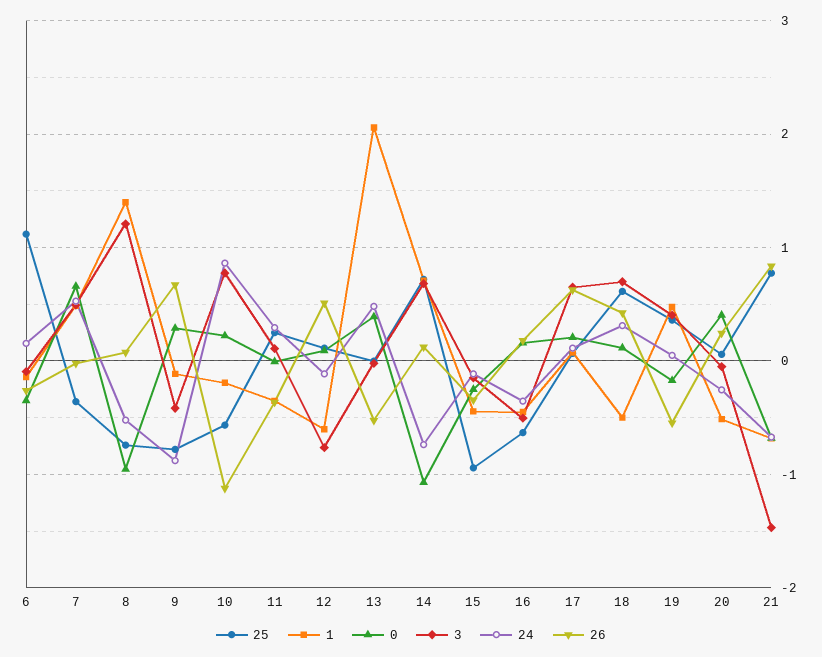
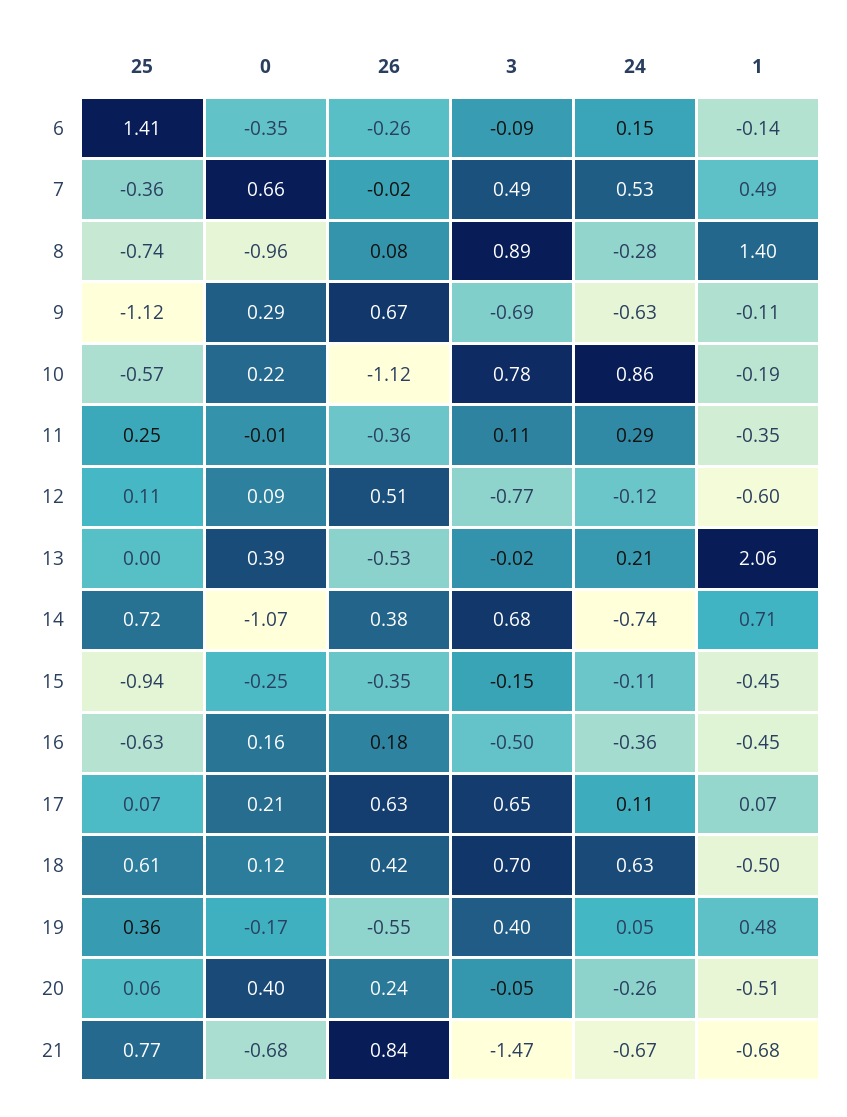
25, 6: 1.1 -> 1.41
3, 8: 1.2 -> 0.89
24, 8: -0.5 -> -0.28
25, 9: -0.8 -> -1.12
3, 9: -0.4 -> -0.69
24, 9: -0.9 -> -0.63
24, 13: 0.5 -> 0.21
26, 14: 0.1 -> 0.38
24, 18: 0.3 -> 0.63

